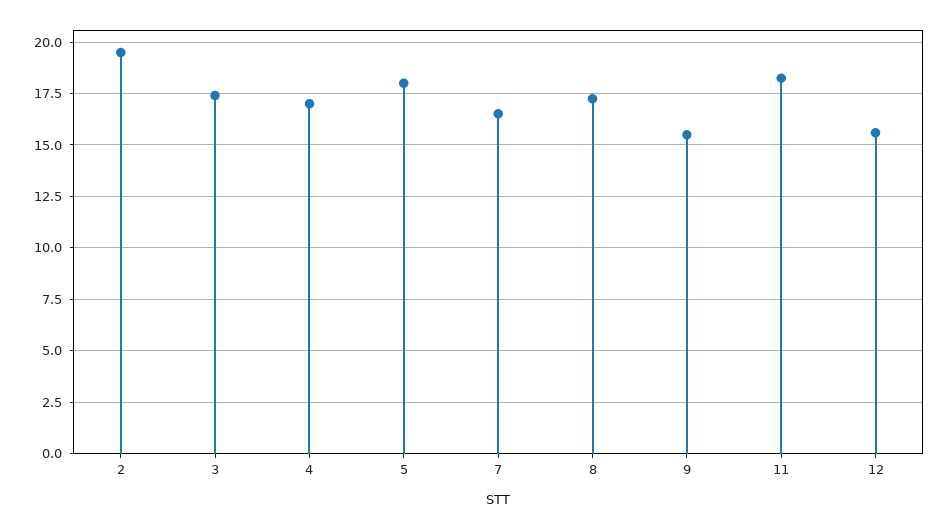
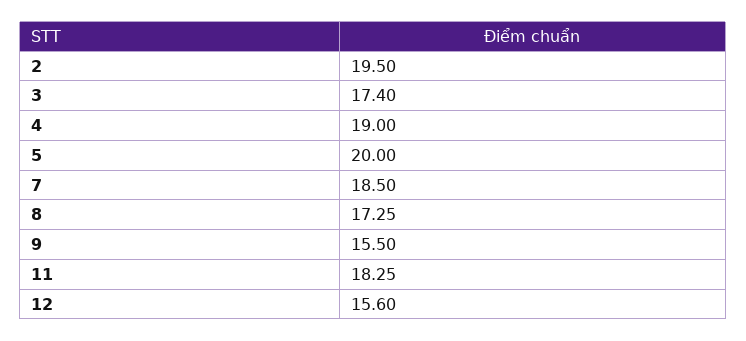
4: 17 -> 19
5: 18 -> 20
7: 16.5 -> 18.5

